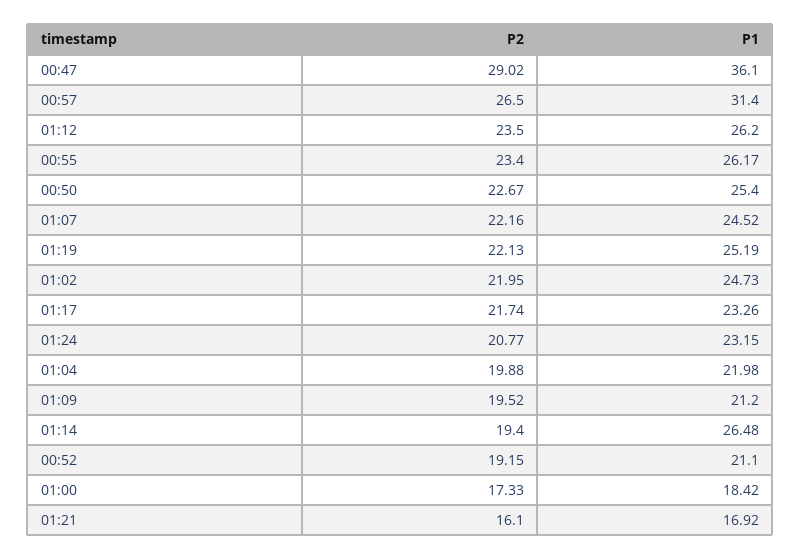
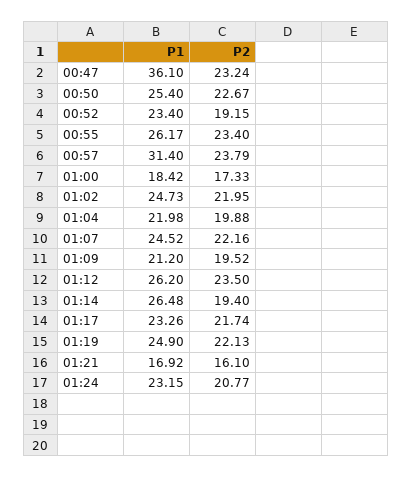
P2, 00:47: 29.02 -> 23.24
P2, 00:57: 26.5 -> 23.79
P1, 01:19: 25.19 -> 24.9
P1, 00:52: 21.1 -> 23.4

